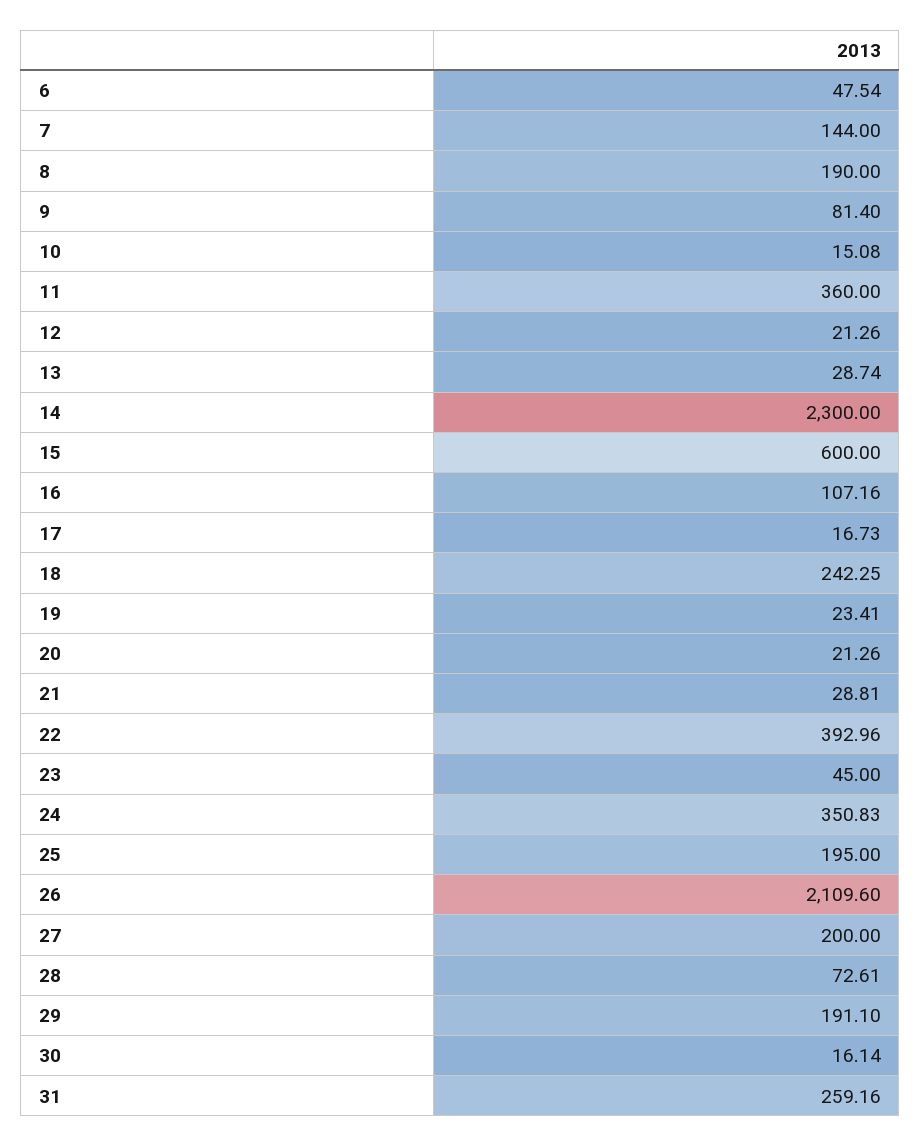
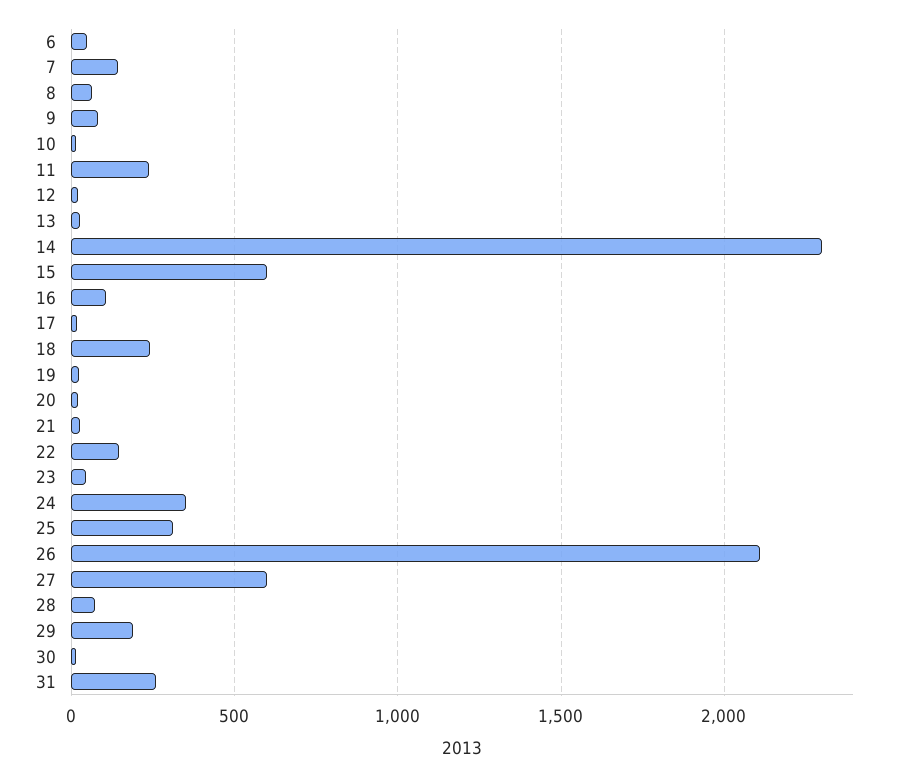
8: 190 -> 50
11: 360 -> 250
22: 392.96 -> 150
25: 195 -> 300
27: 200 -> 600

